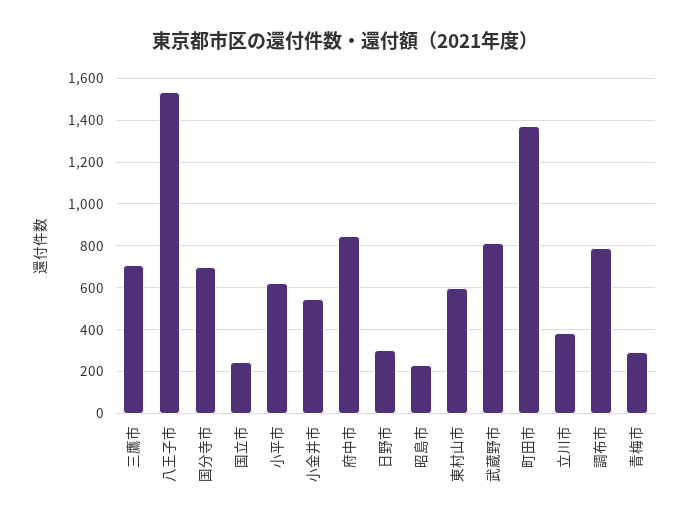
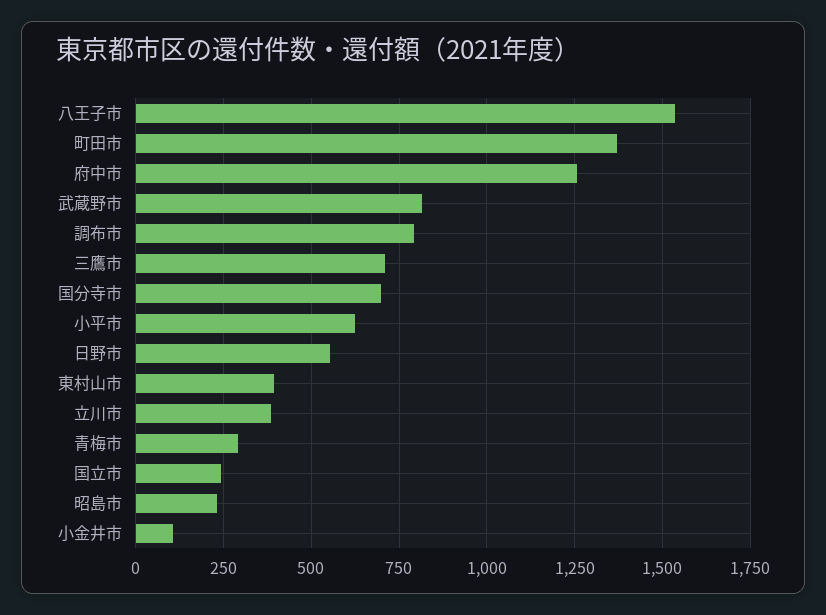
小金井市: 550 -> 100
府中市: 850 -> 1250
日野市: 300 -> 550
東村山市: 600 -> 400

